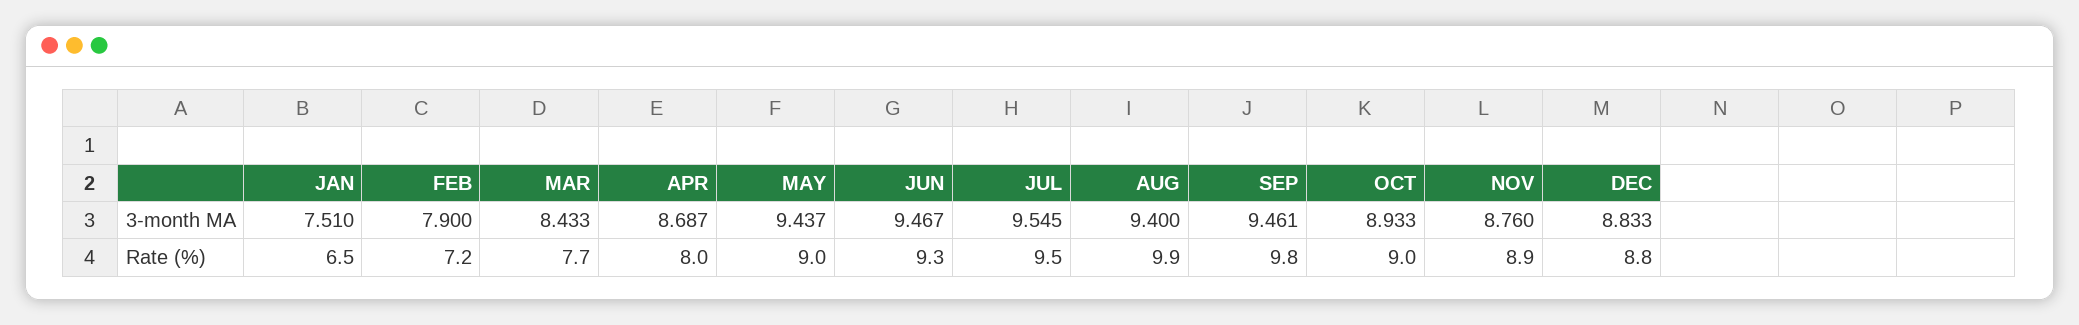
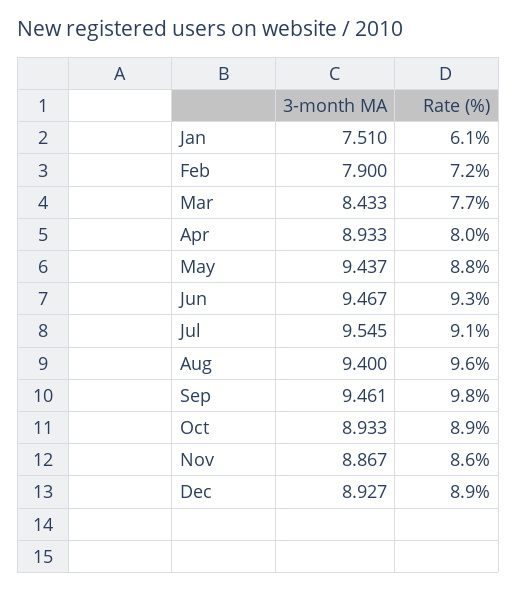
APR, 3-month MA: 8.687 -> 8.933
NOV, 3-month MA: 8.76 -> 8.867
DEC, 3-month MA: 8.833 -> 8.927
JAN, Rate (%): 6.5 -> 6.1
MAY, Rate (%): 9 -> 8.8
JUL, Rate (%): 9.5 -> 9.1
AUG, Rate (%): 9.9 -> 9.6
OCT, Rate (%): 9 -> 8.9
NOV, Rate (%): 8.9 -> 8.6
DEC, Rate (%): 8.8 -> 8.9

